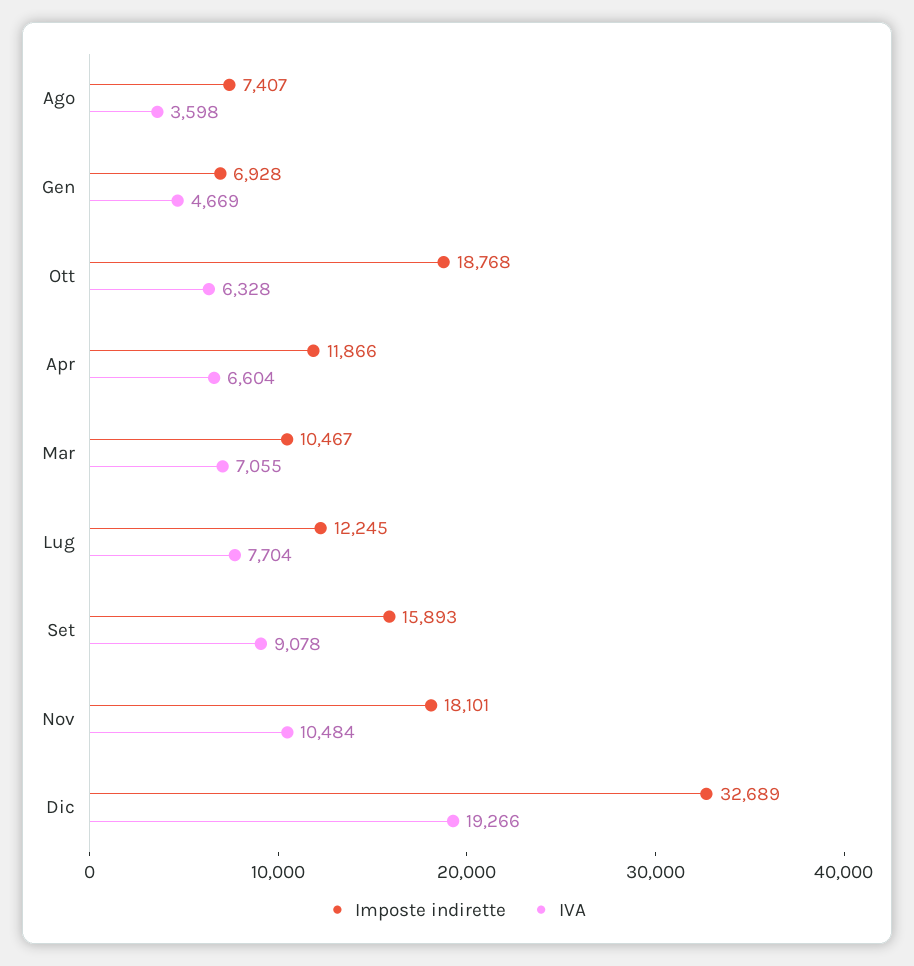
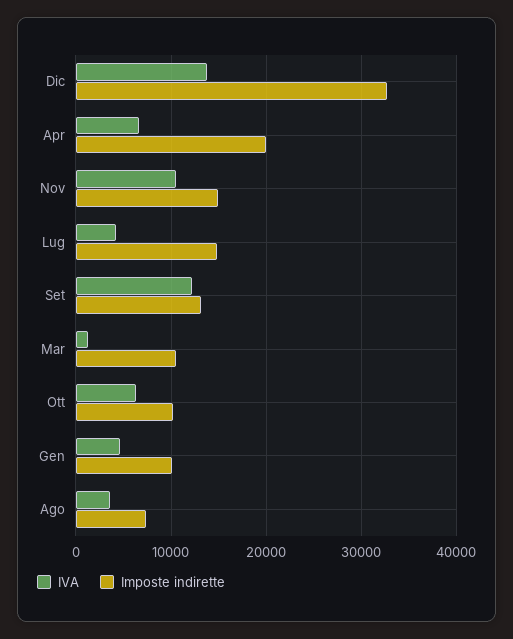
Imposte indirette, Gen: 6928 -> 10000
Imposte indirette, Ott: 18768 -> 10000
Imposte indirette, Apr: 11866 -> 20000
IVA, Mar: 7055 -> 1000
Imposte indirette, Lug: 12245 -> 15000
IVA, Lug: 7704 -> 4000
Imposte indirette, Set: 15893 -> 13000
IVA, Set: 9078 -> 12000
Imposte indirette, Nov: 18101 -> 15000
IVA, Dic: 19266 -> 14000

